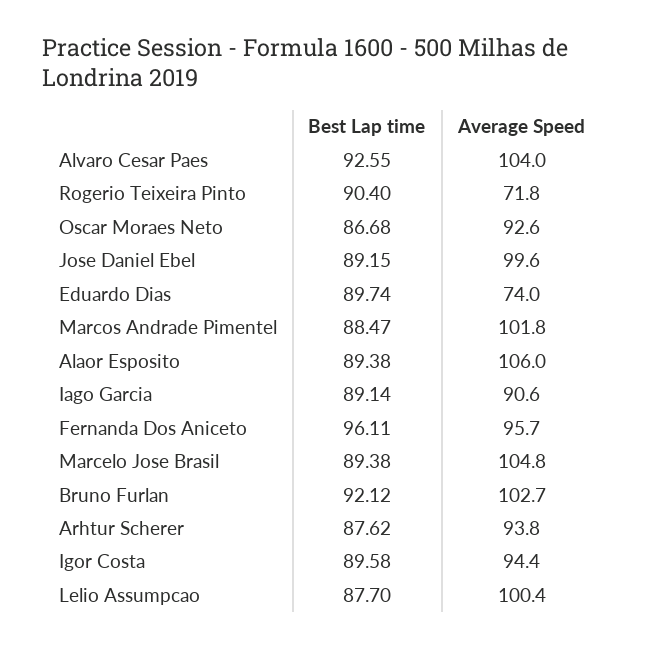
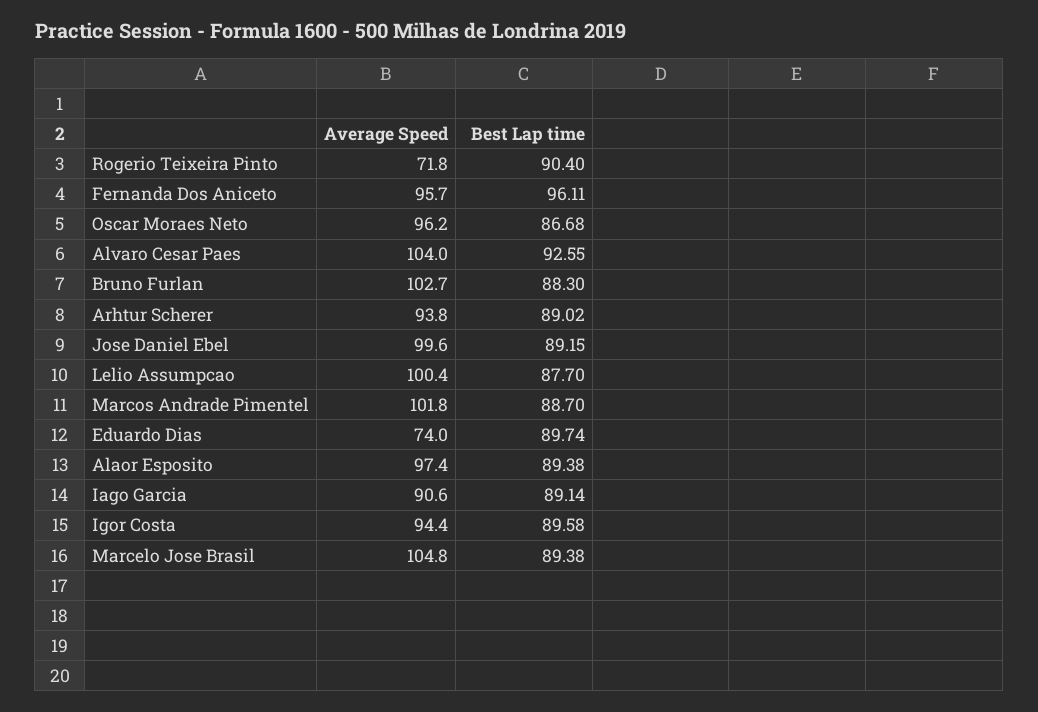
Average Speed, Oscar Moraes Neto: 92.6 -> 96.2
Best Lap time, Marcos Andrade Pimentel: 88.47 -> 88.7
Average Speed, Alaor Esposito: 106 -> 97.4
Best Lap time, Bruno Furlan: 92.12 -> 88.3
Best Lap time, Arhtur Scherer: 87.62 -> 89.02

